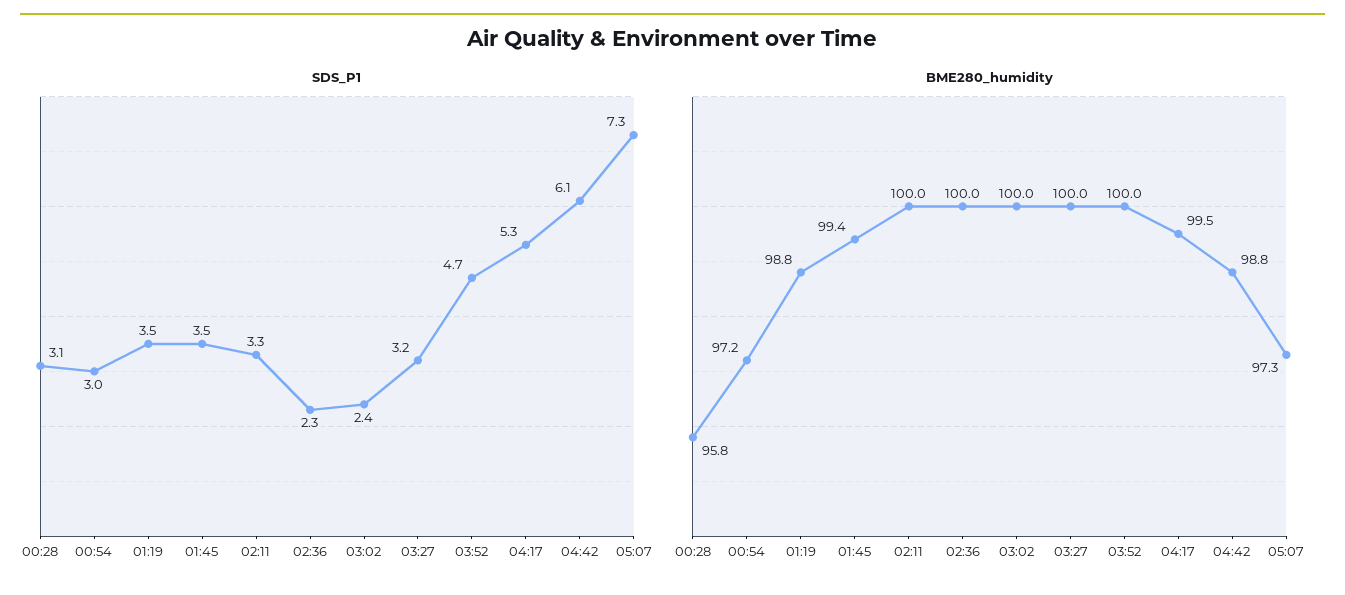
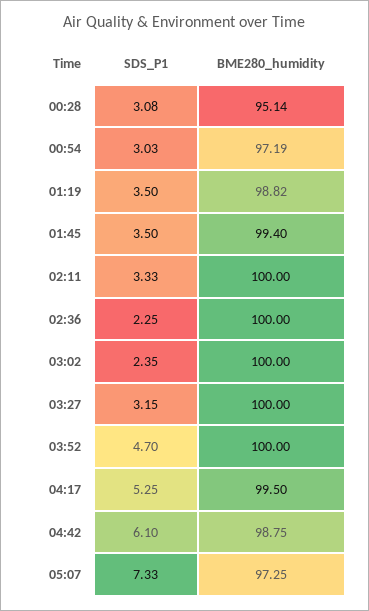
BME280_humidity, 00:28: 95.8 -> 95.14

